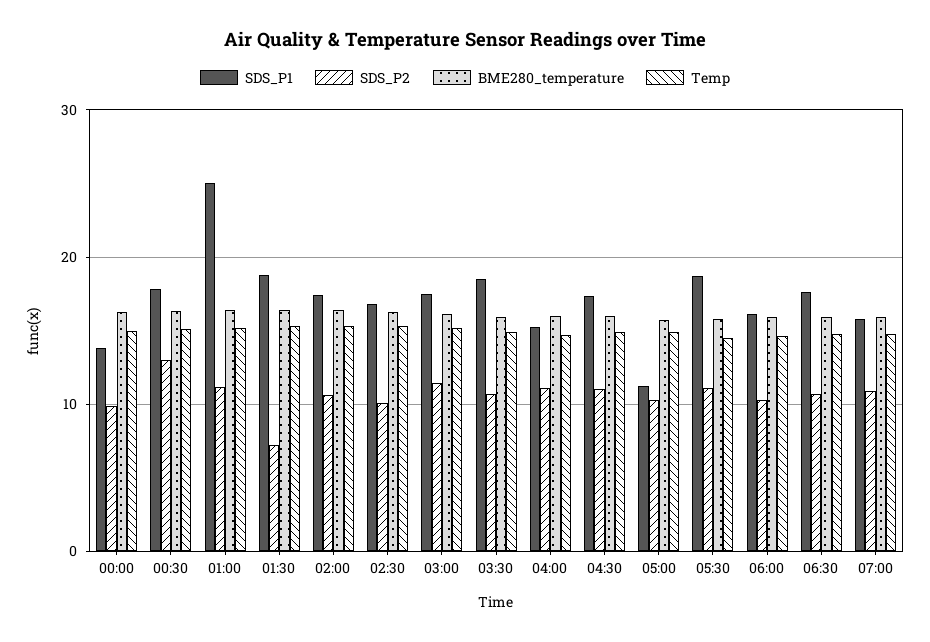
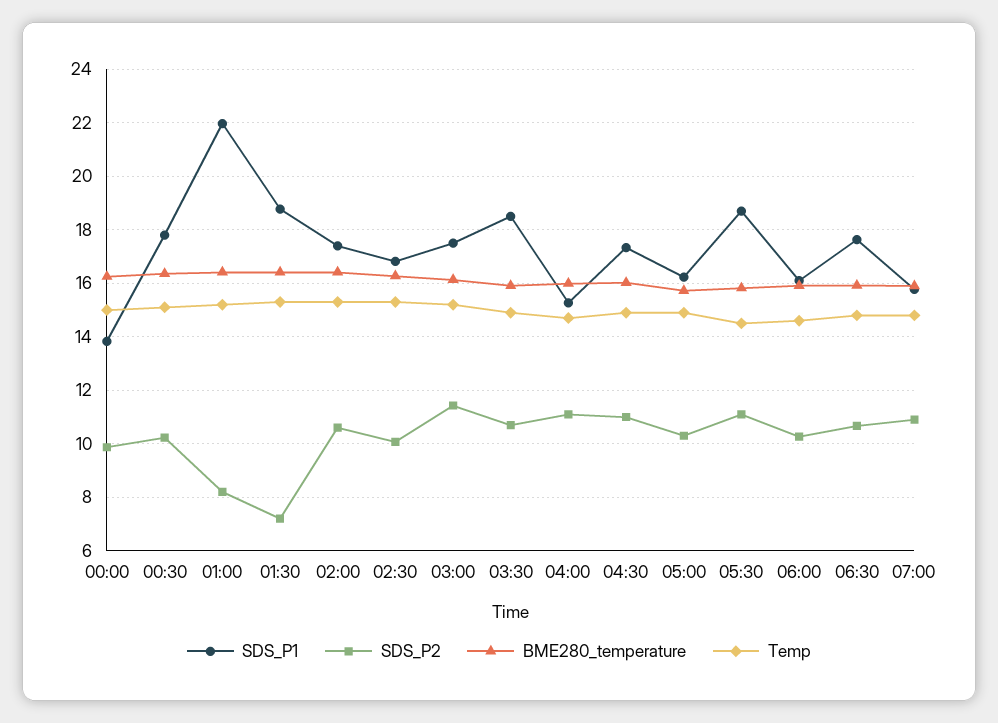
SDS_P2, 00:30: 13 -> 10.25
SDS_P1, 01:00: 25 -> 22
SDS_P2, 01:00: 11 -> 8.25
SDS_P1, 05:00: 11 -> 16.25

